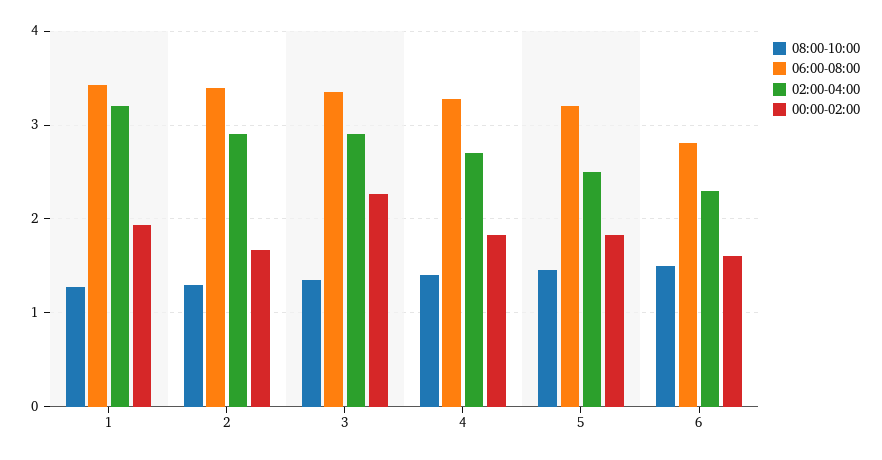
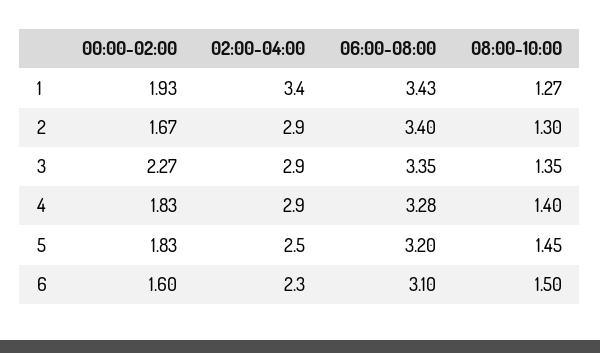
02:00-04:00, 1: 3.2 -> 3.4
02:00-04:00, 4: 2.7 -> 2.9
06:00-08:00, 6: 2.8 -> 3.1

